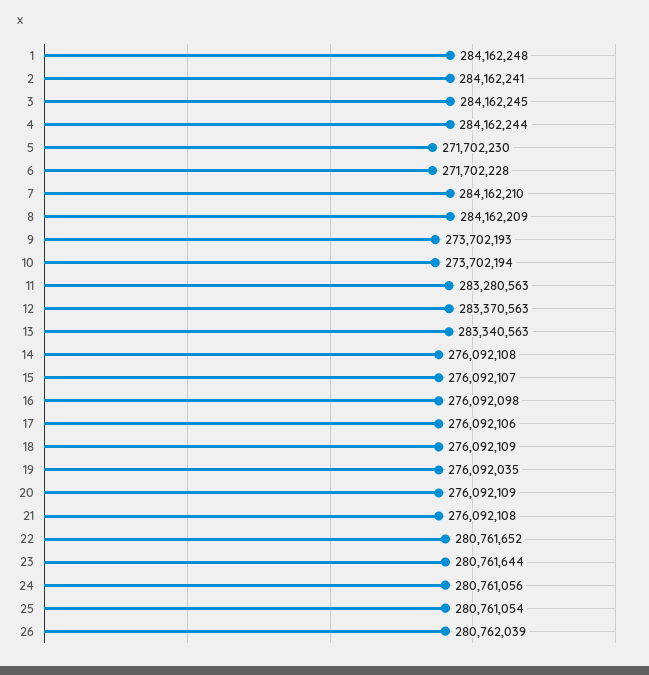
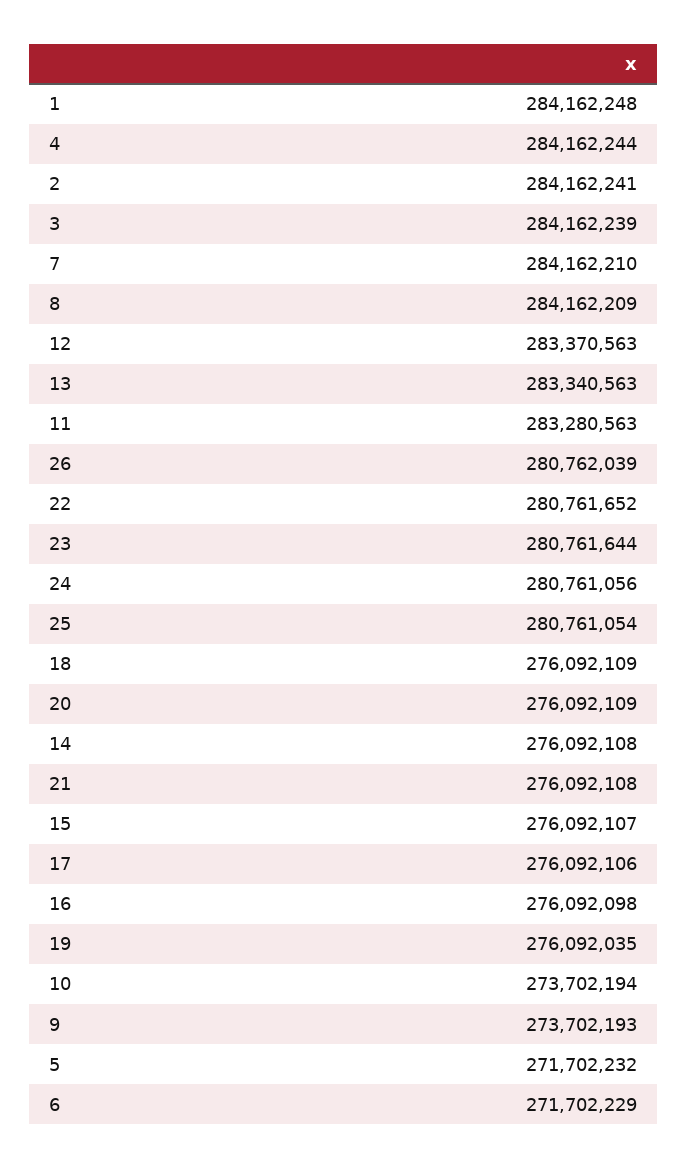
3: 284162245 -> 284162239
5: 271702230 -> 271702232
6: 271702228 -> 271702229

